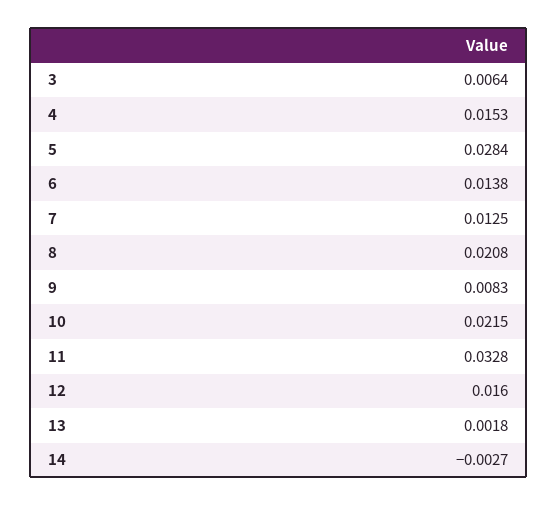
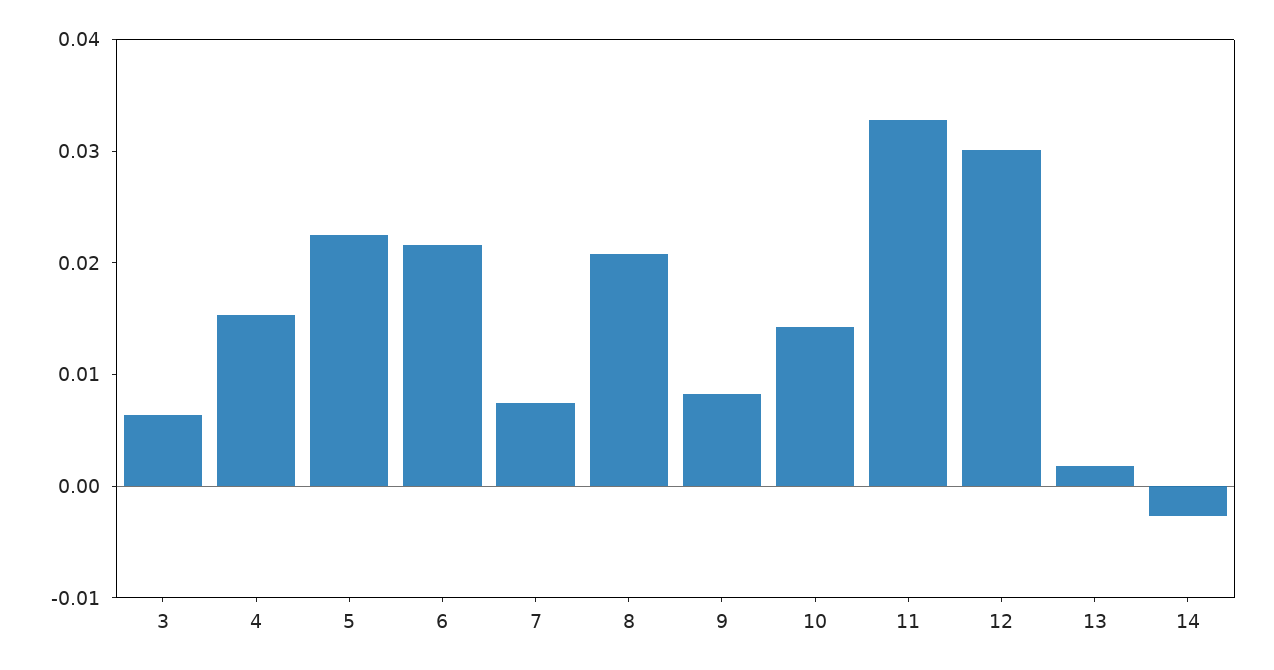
5: 0.0284 -> 0.022
6: 0.0138 -> 0.022
7: 0.0125 -> 0.008
10: 0.0215 -> 0.014
12: 0.016 -> 0.03

